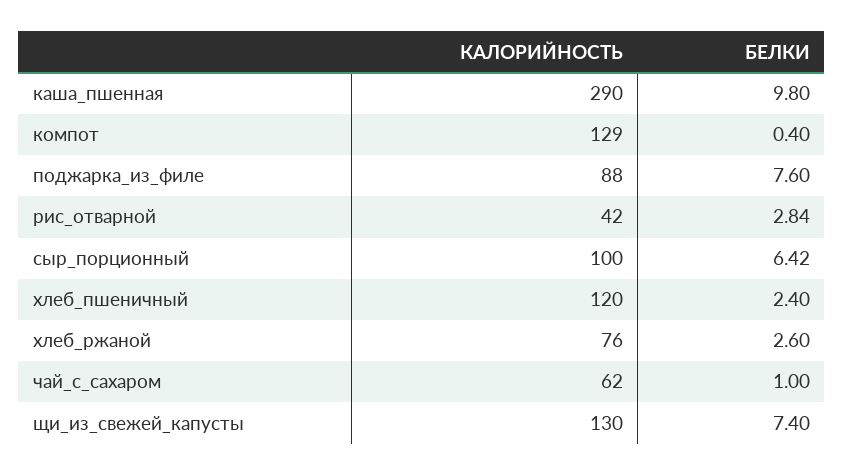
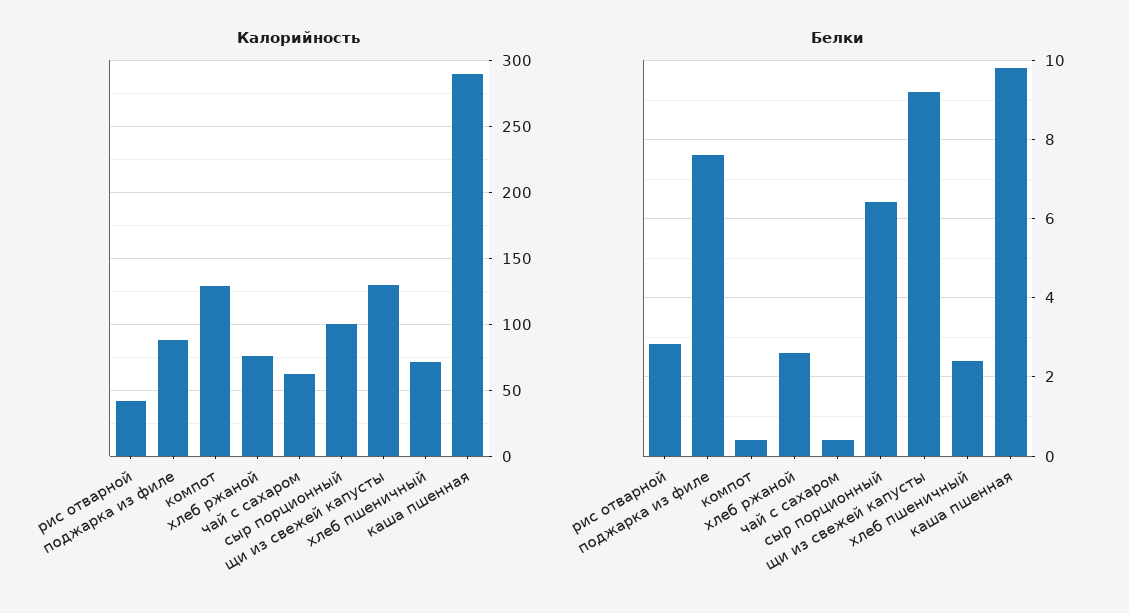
КАЛОРИЙНОСТЬ, хлеб_пшеничный: 120 -> 70
БЕЛКИ, чай_с_сахаром: 1 -> 0.4
БЕЛКИ, щи_из_свежей_капусты: 7.4 -> 9.2

